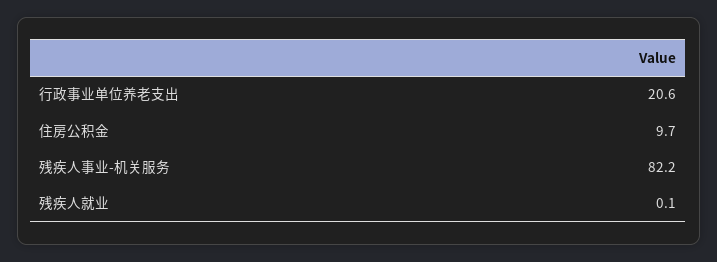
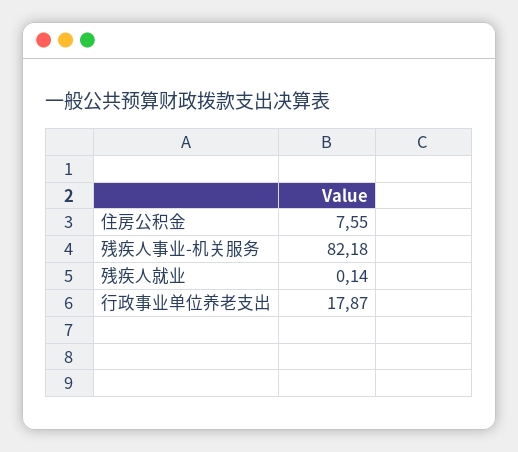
行政事业单位养老支出: 20.6 -> 17.87
住房公积金: 9.7 -> 7.55

